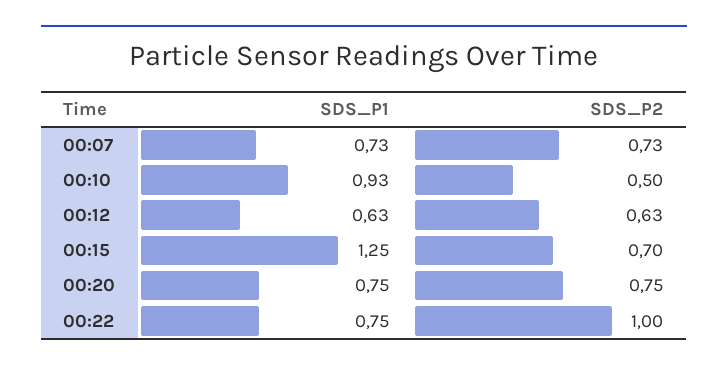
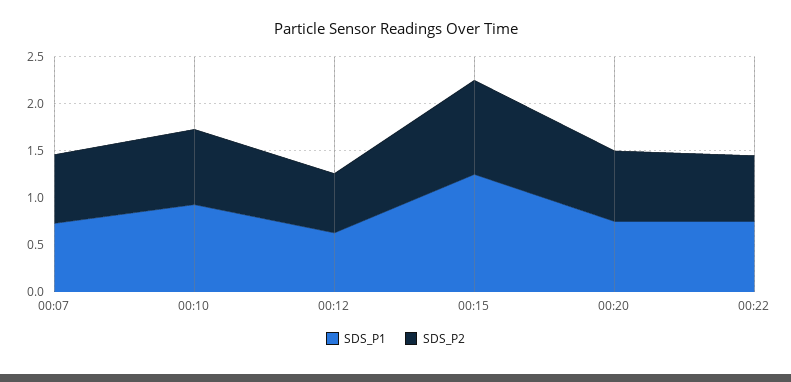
SDS_P2, 00:10: 0.5 -> 0.8
SDS_P2, 00:15: 0.7 -> 1
SDS_P2, 00:22: 1 -> 0.7

